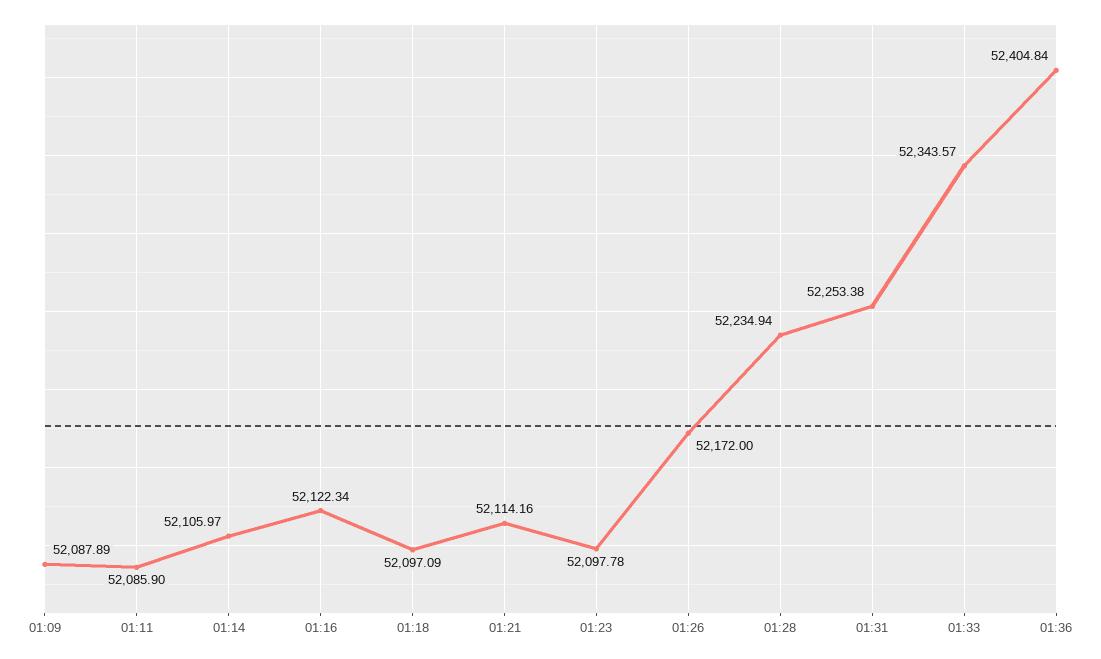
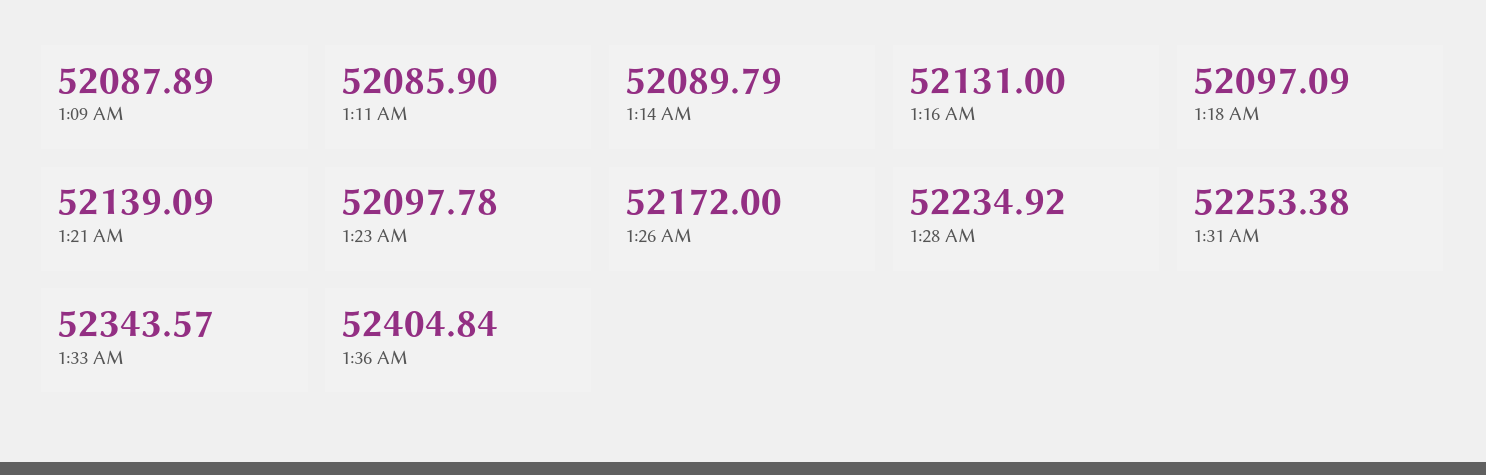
01:14: 52105.97 -> 52089.79
01:16: 52122.34 -> 52131
01:21: 52114.16 -> 52139.09
01:28: 52234.94 -> 52234.92

